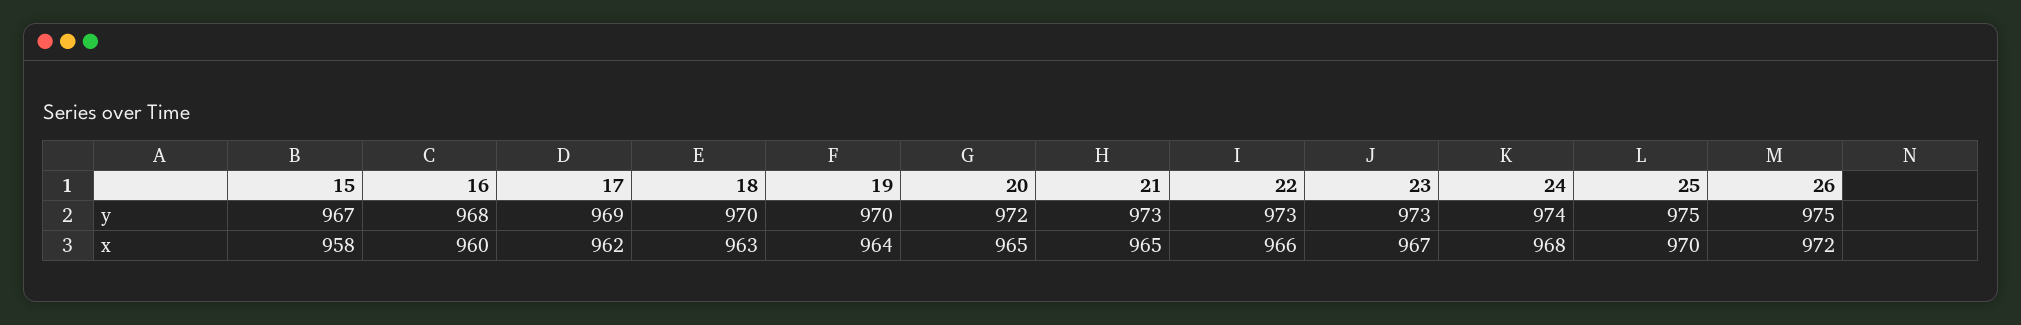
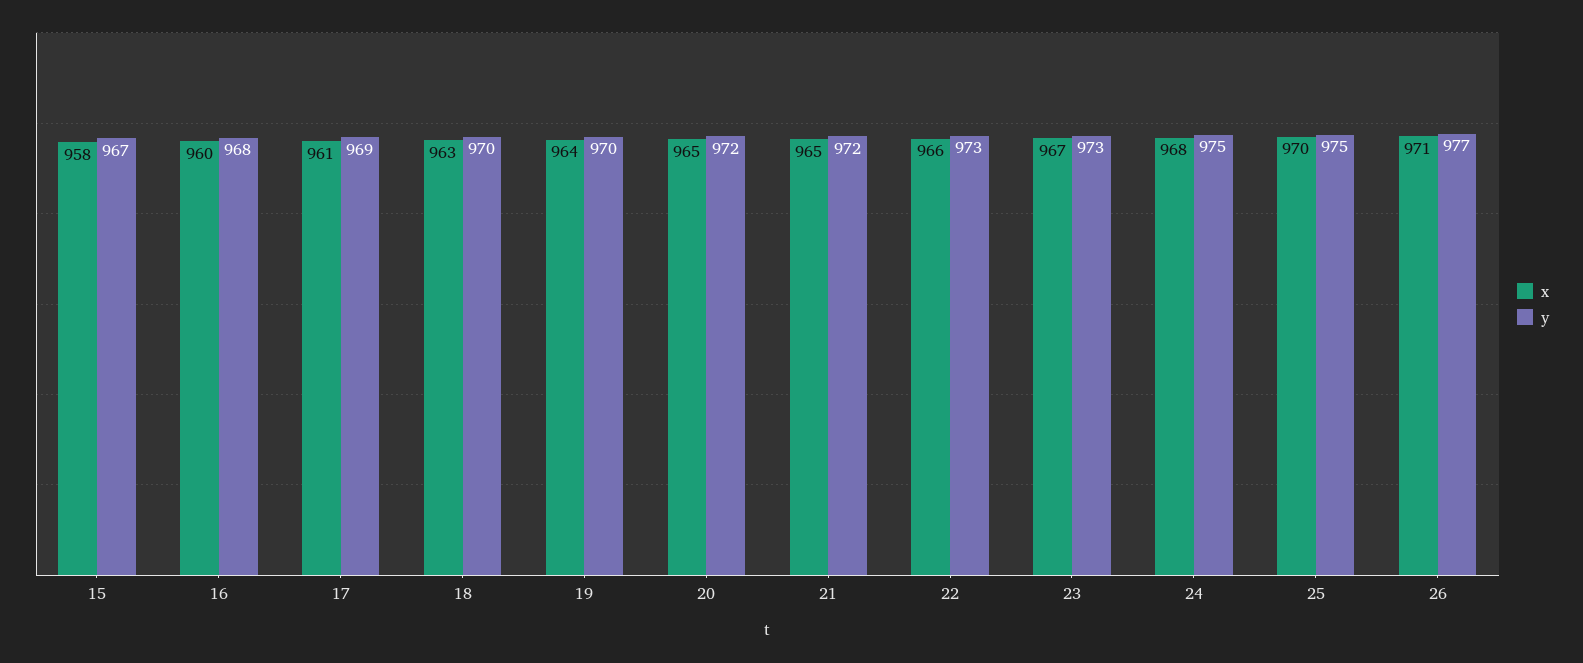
y, 21: 973 -> 972
y, 24: 974 -> 975
y, 26: 975 -> 977
x, 17: 962 -> 961
x, 26: 972 -> 971

